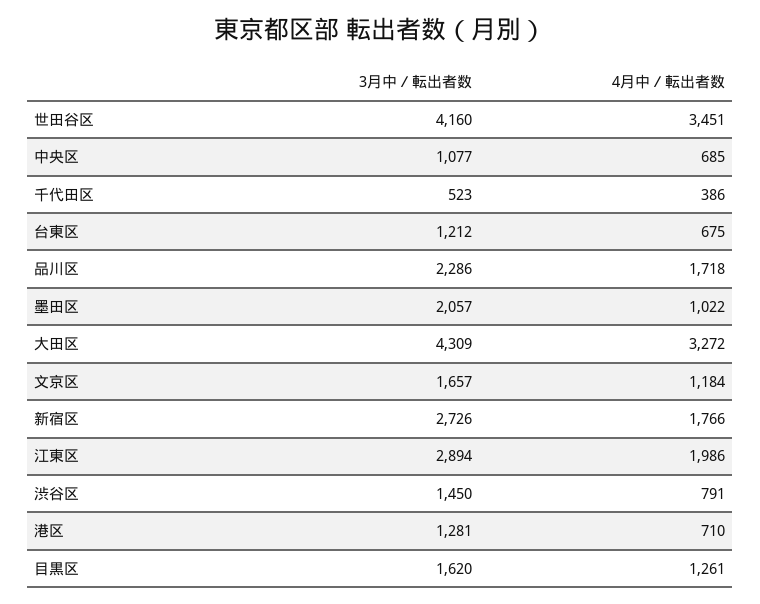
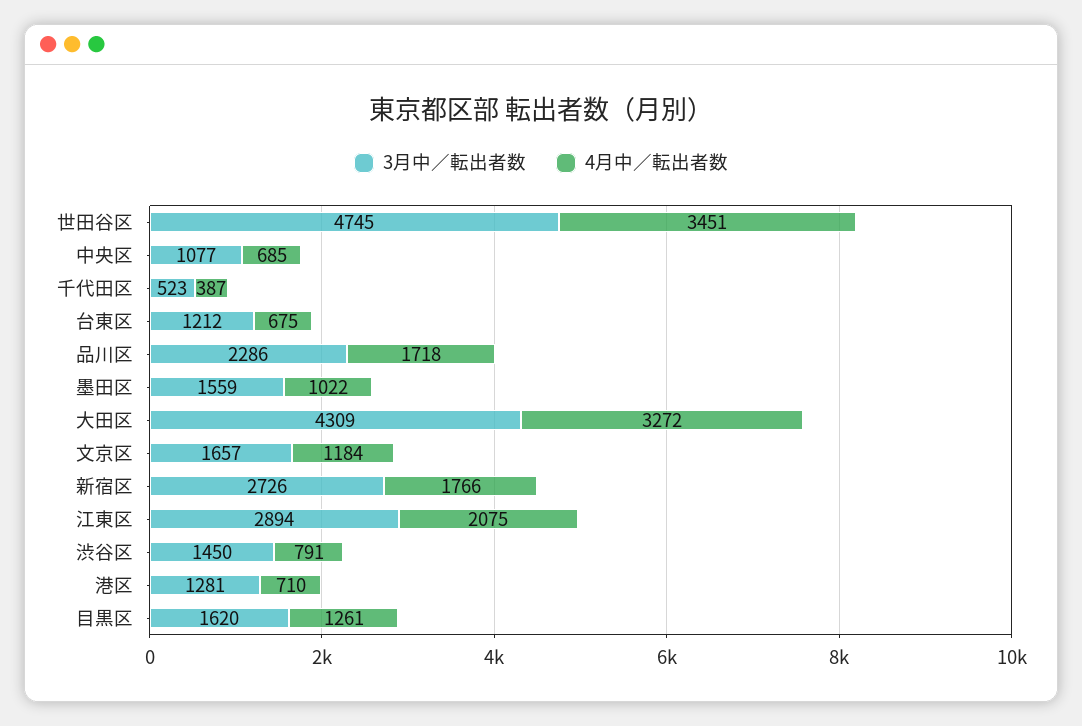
3月中／転出者数, 世田谷区: 4160 -> 4745
4月中／転出者数, 千代田区: 386 -> 387
3月中／転出者数, 墨田区: 2057 -> 1559
4月中／転出者数, 江東区: 1986 -> 2075

